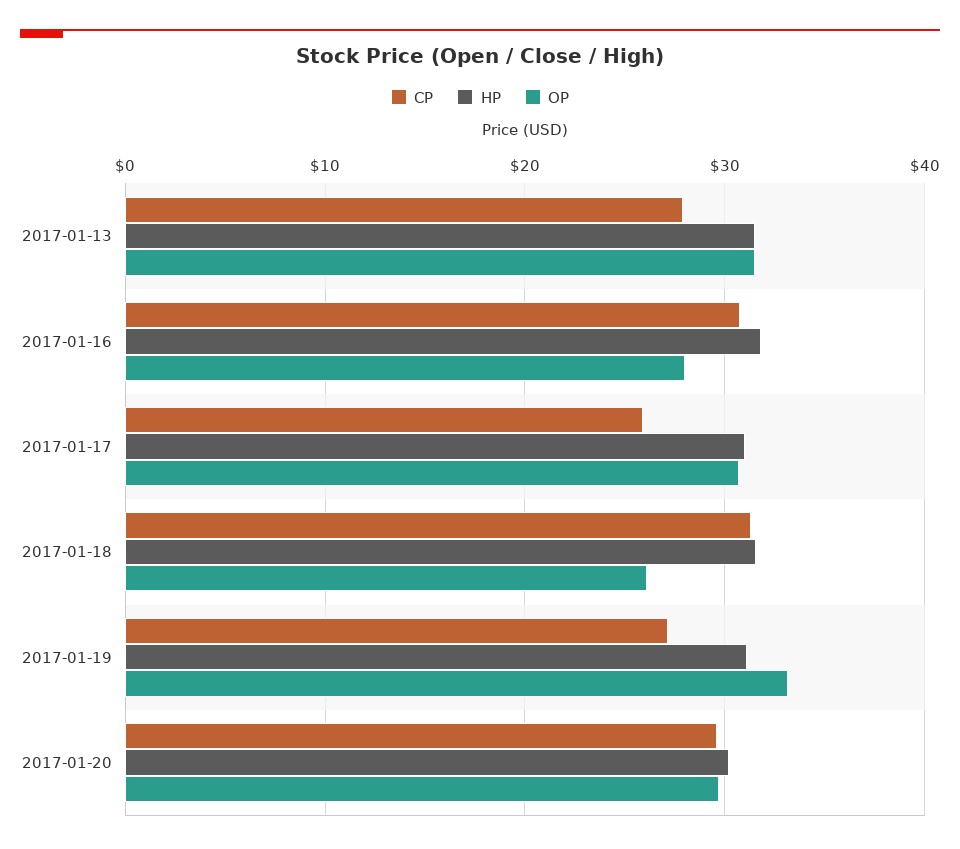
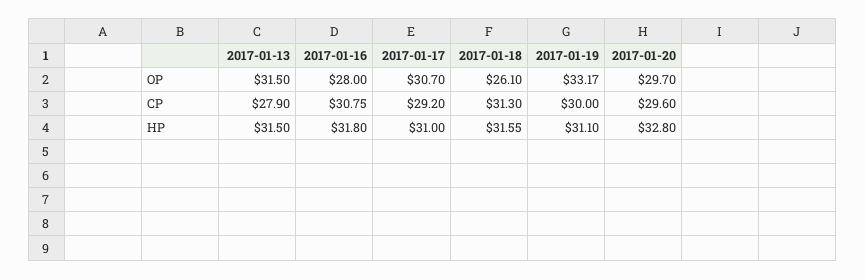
CP, 2017-01-17: 26 -> 29.2
CP, 2017-01-19: 27 -> 30
HP, 2017-01-20: 30 -> 32.8

